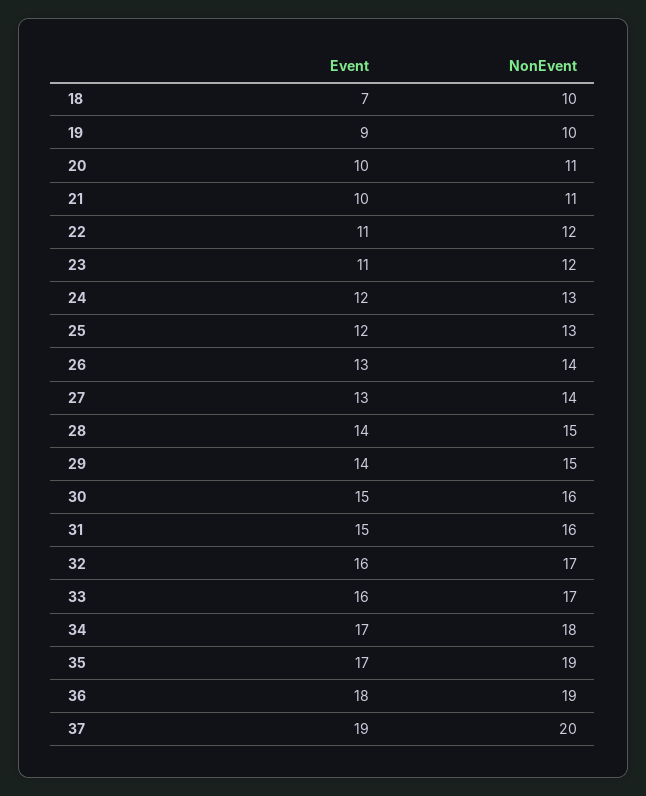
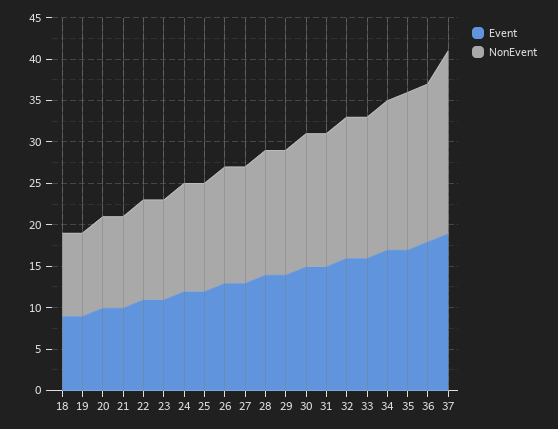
Event, 18: 7 -> 9
NonEvent, 37: 20 -> 22

